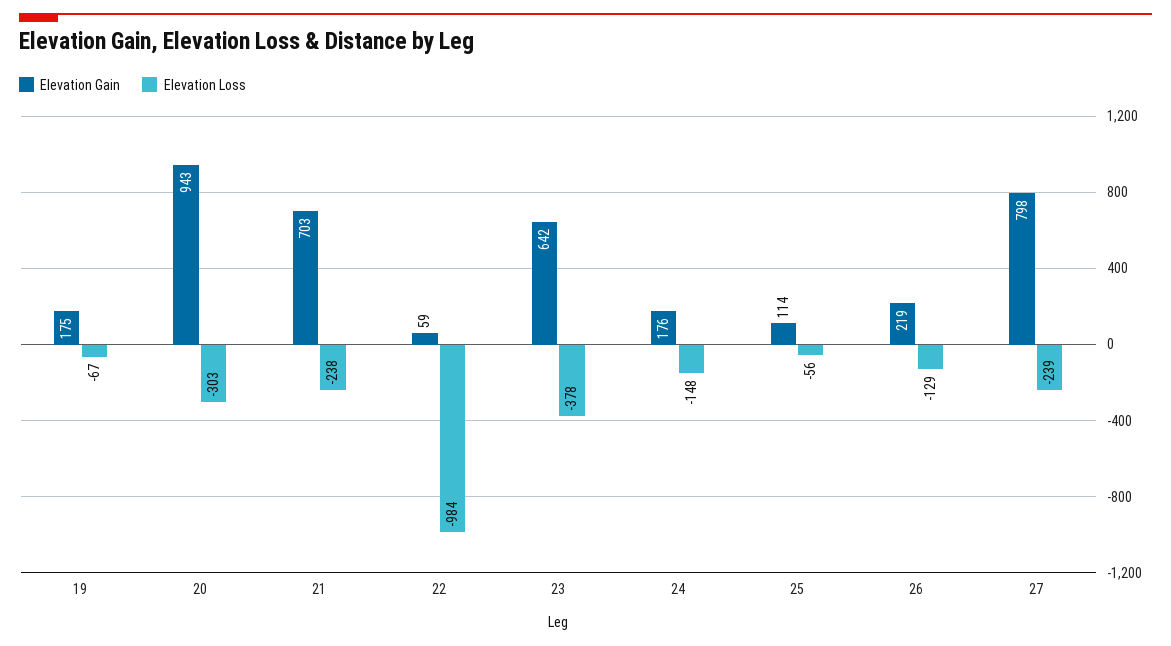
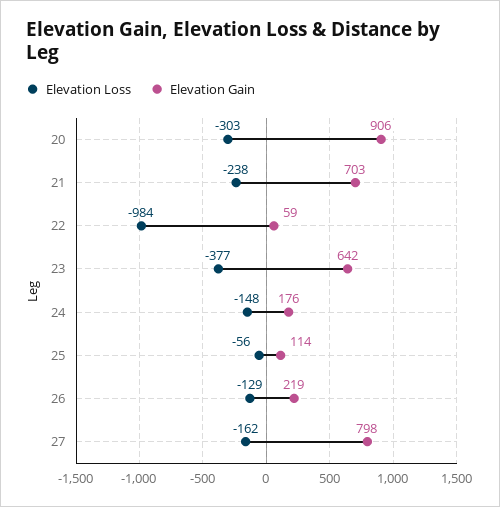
Elevation Gain, 19: 175 -> none
Elevation Loss, 19: -67 -> none
Elevation Gain, 20: 943 -> 906
Elevation Loss, 23: -378 -> -377
Elevation Loss, 27: -239 -> -162

